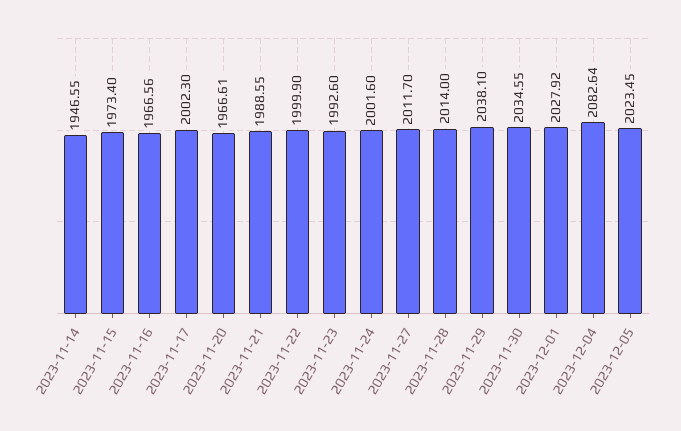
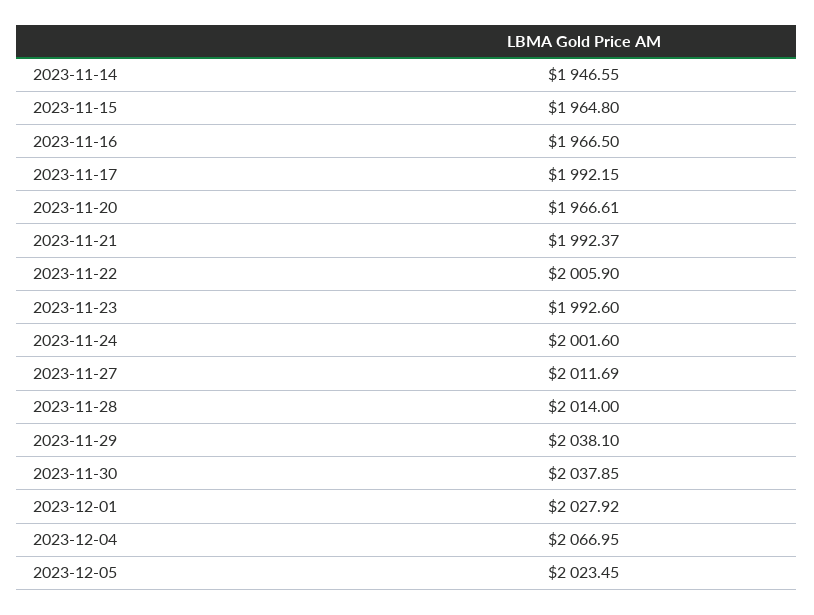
2023-11-15: 1973.4 -> 1964.8
2023-11-16: 1966.56 -> 1966.5
2023-11-17: 2002.3 -> 1992.15
2023-11-21: 1988.55 -> 1992.37
2023-11-22: 1999.9 -> 2005.9
2023-11-27: 2011.7 -> 2011.69
2023-11-30: 2034.55 -> 2037.85
2023-12-04: 2082.64 -> 2066.95

